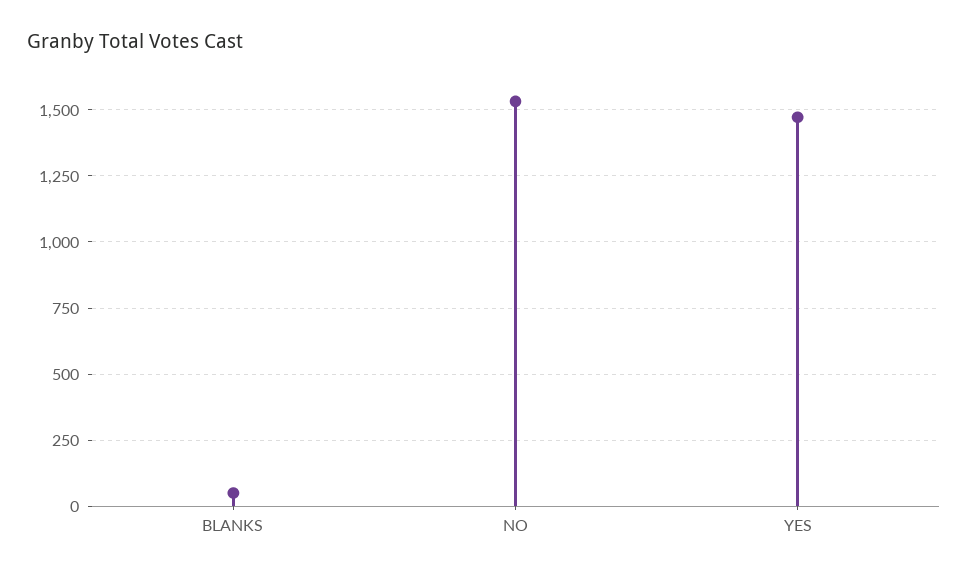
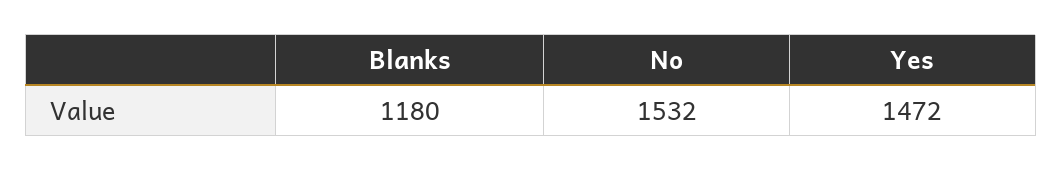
BLANKS: 50 -> 1180

